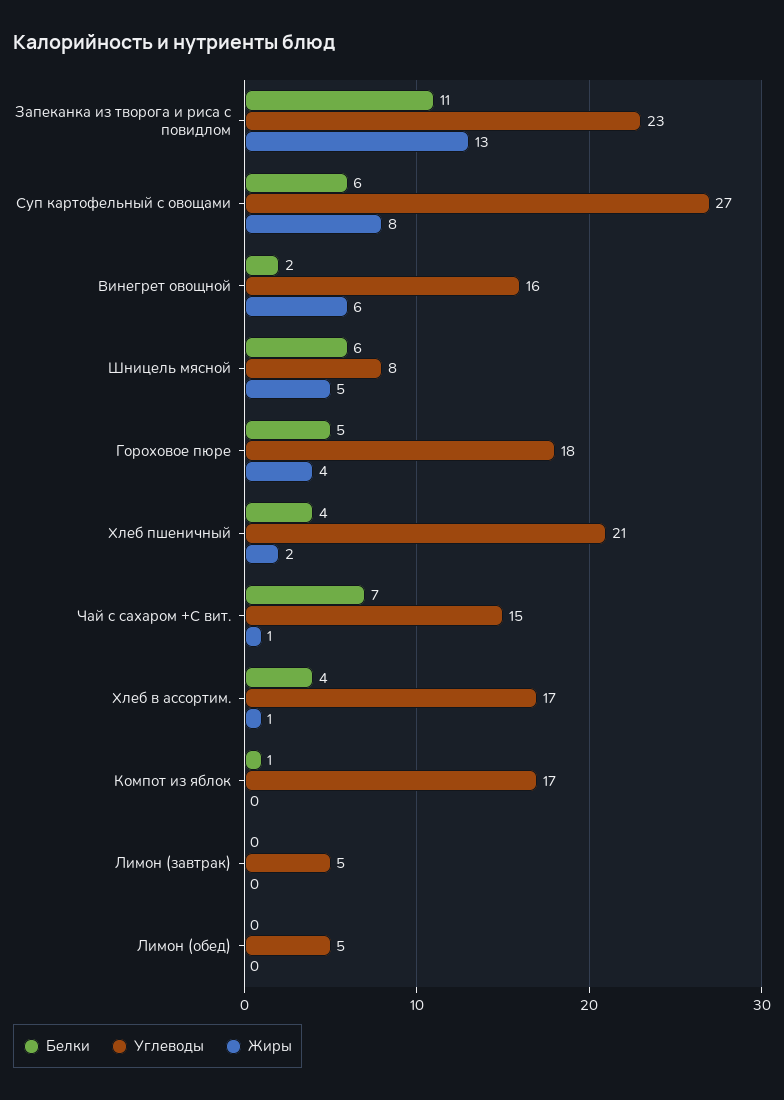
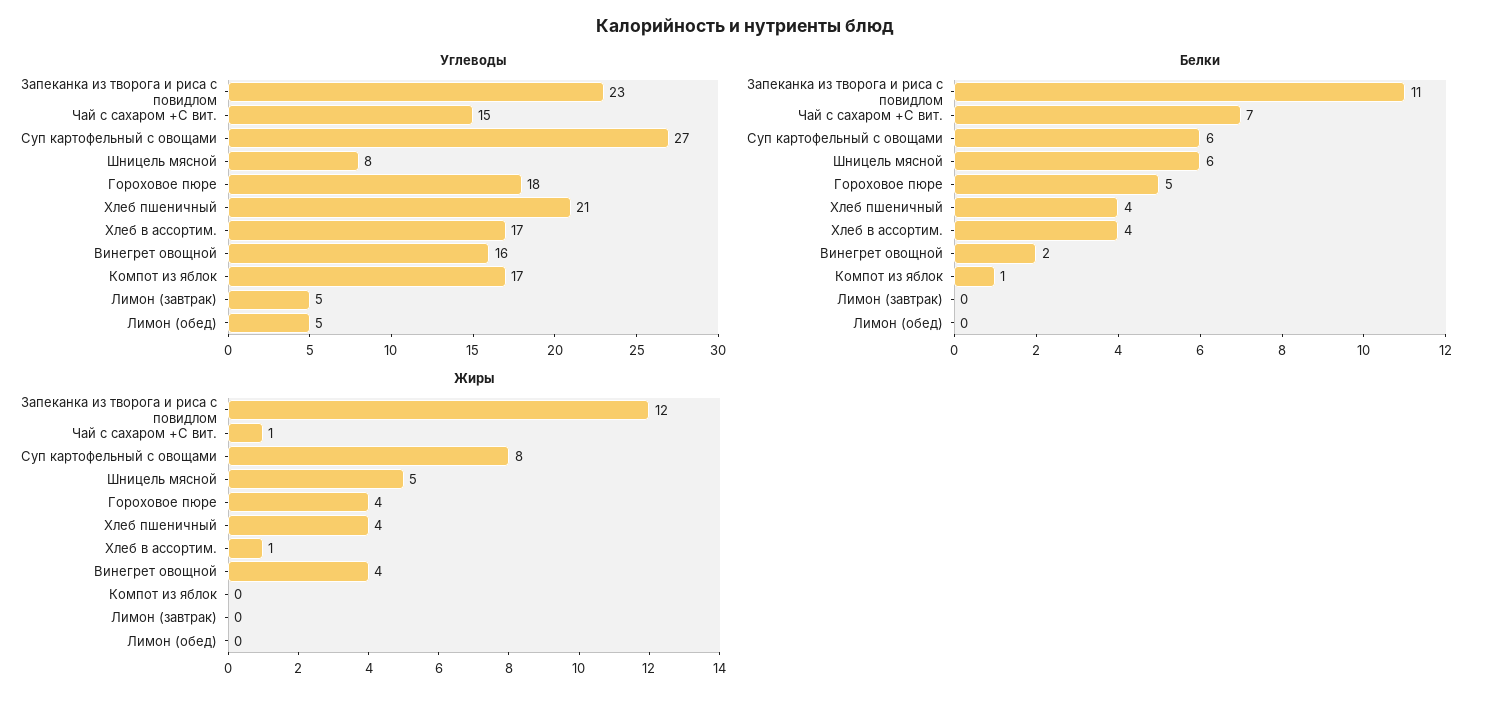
Жиры, Запеканка из творога и риса с повидлом: 13 -> 12
Жиры, Винегрет овощной: 6 -> 4
Жиры, Хлеб пшеничный: 2 -> 4

